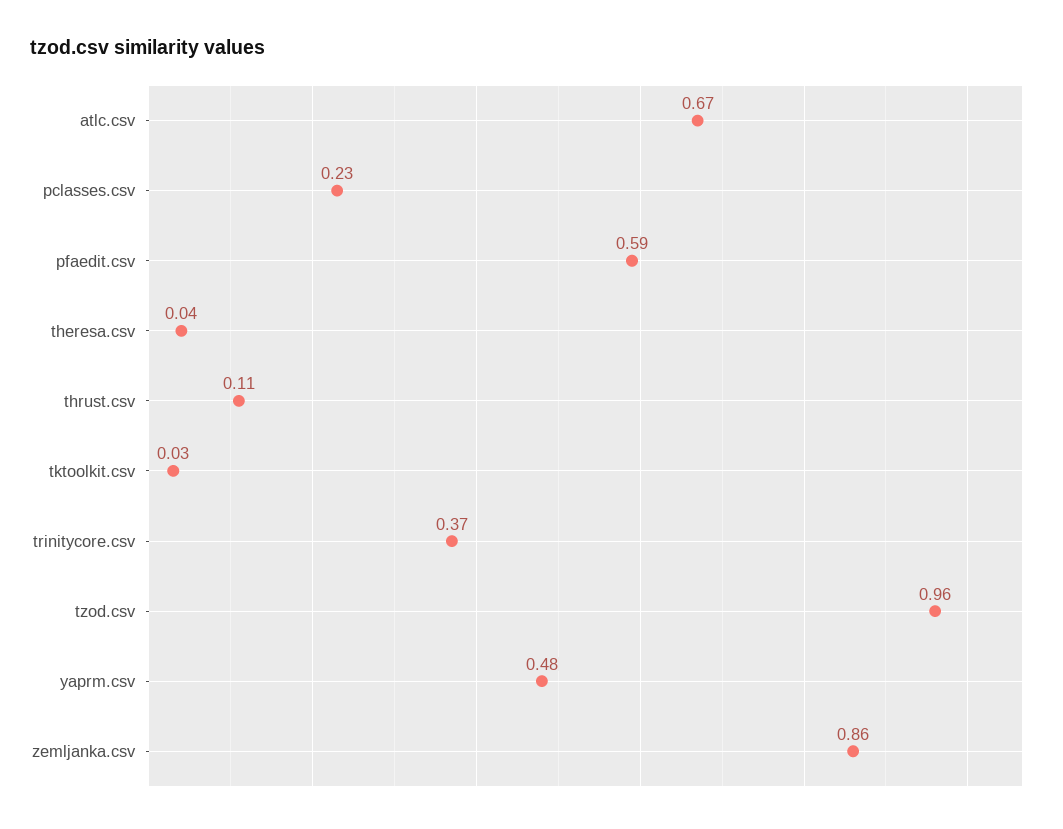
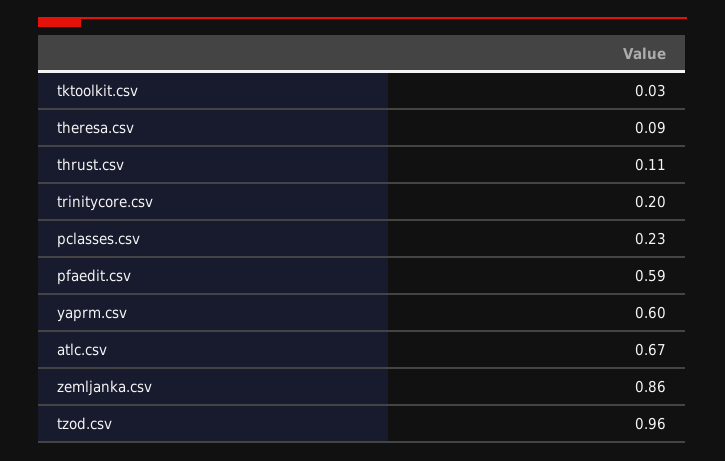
theresa.csv: 0.04 -> 0.09
trinitycore.csv: 0.37 -> 0.2
yaprm.csv: 0.48 -> 0.6

